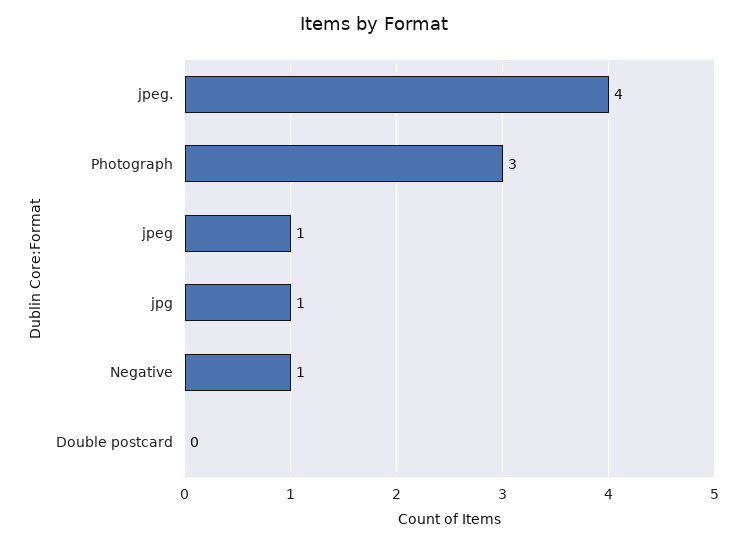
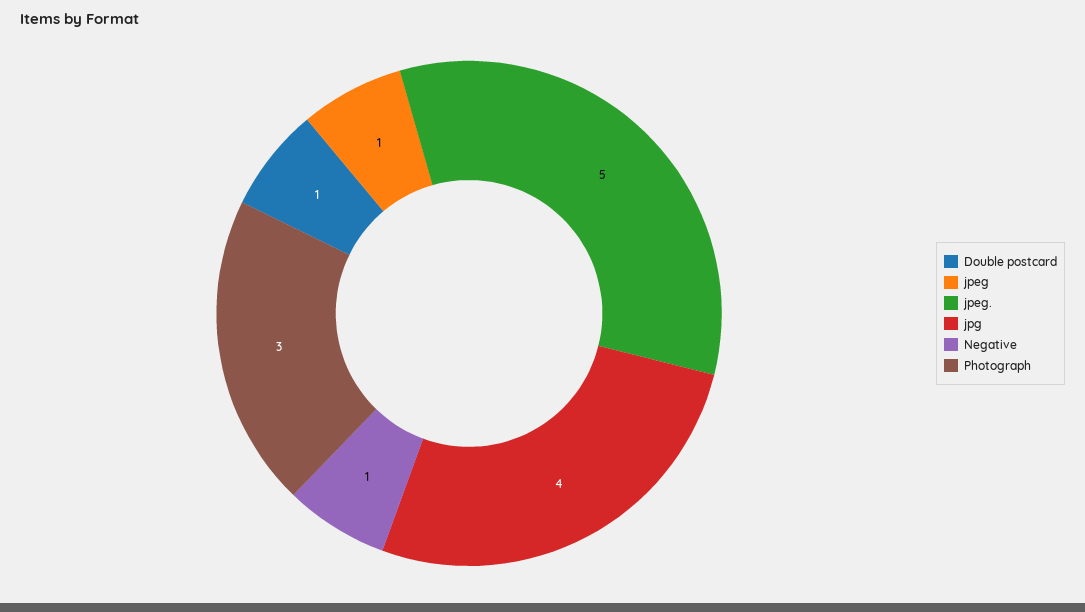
jpeg.: 4 -> 5
jpg: 1 -> 4
Double postcard: 0 -> 1

